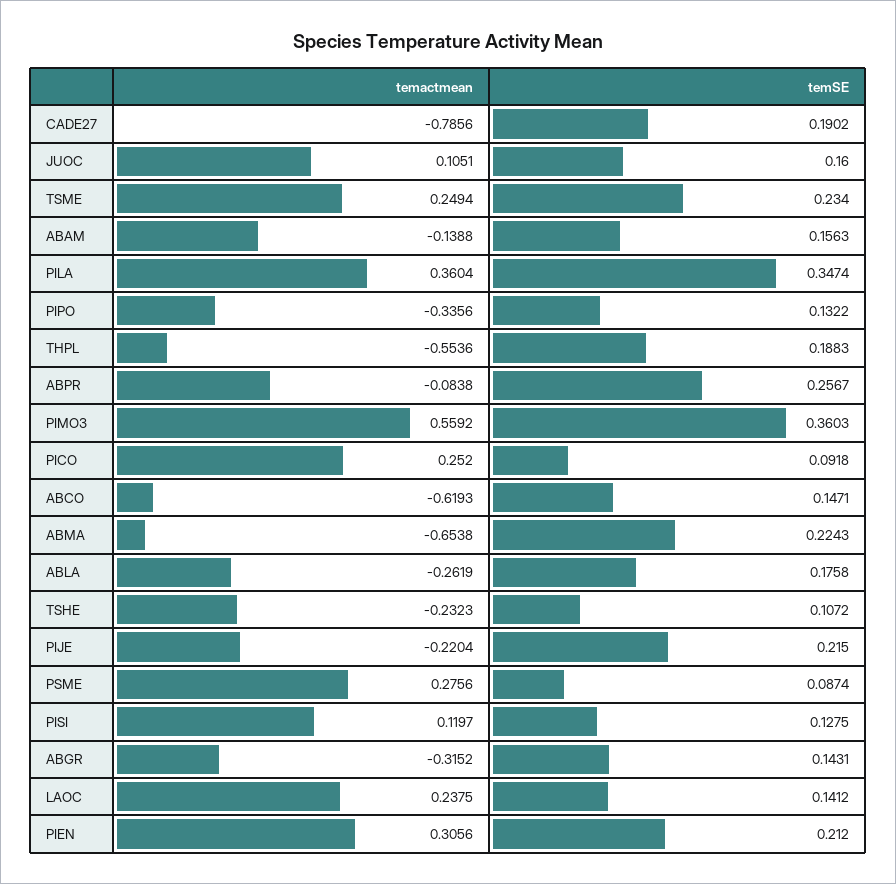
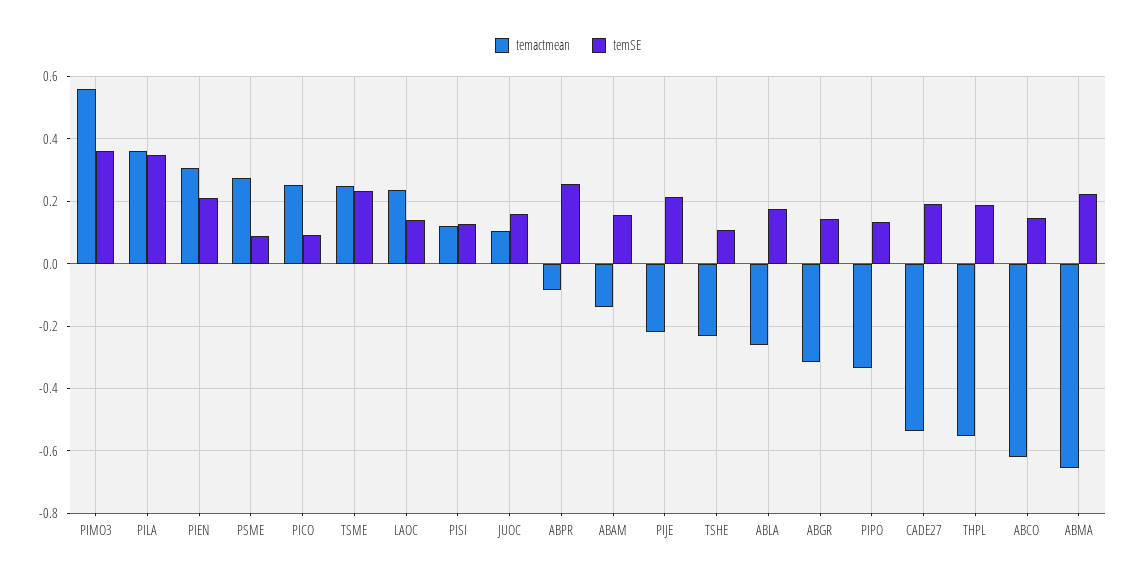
temactmean, CADE27: -0.7856 -> -0.54

